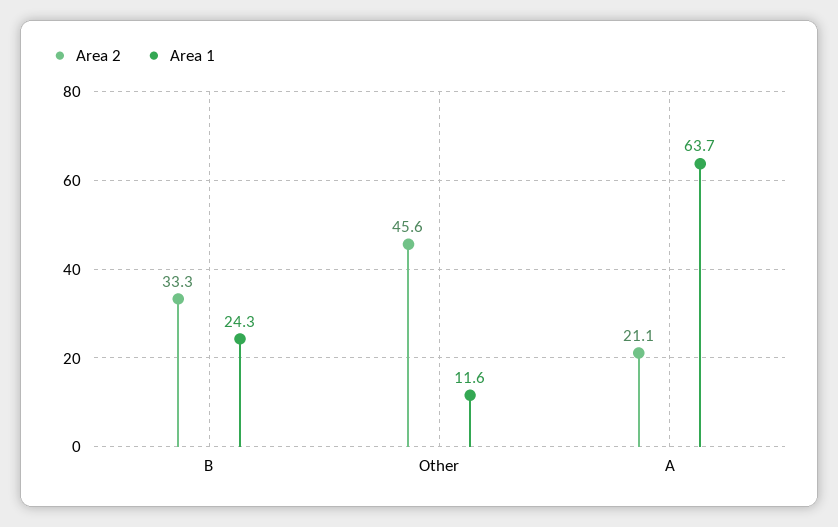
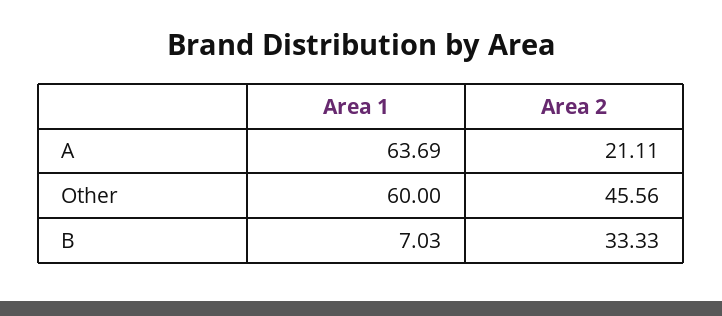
Area 1, B: 24.3 -> 7.03
Area 1, Other: 11.6 -> 60

